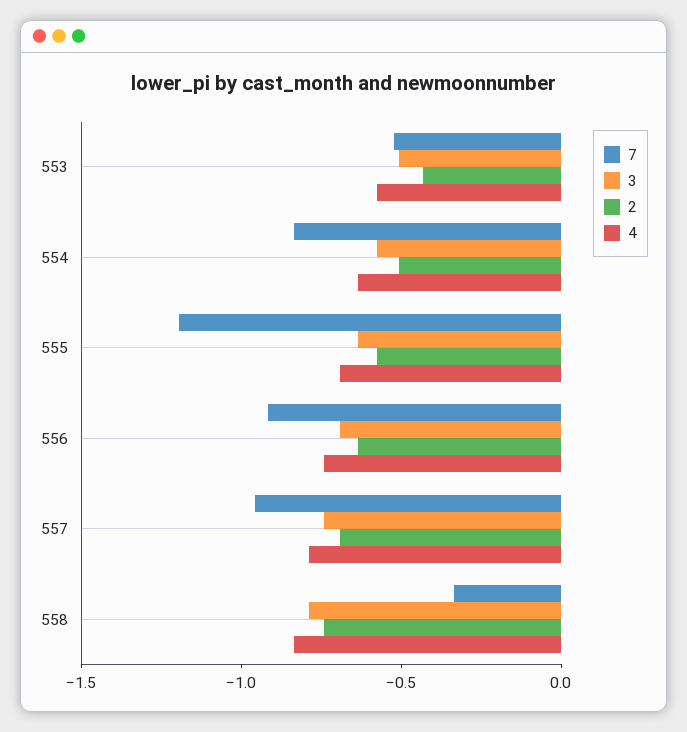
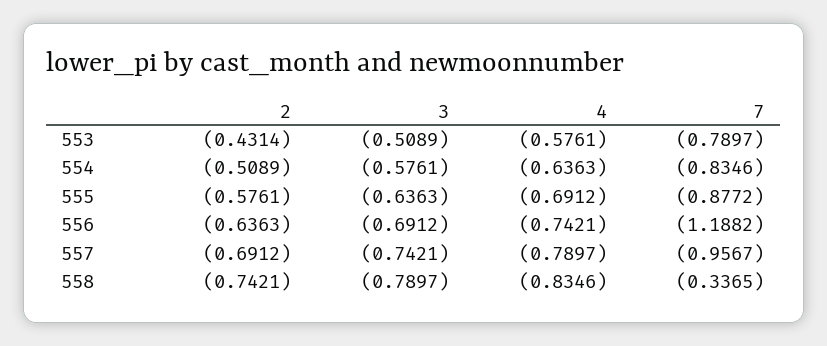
7, 553: -0.5 -> -0.7897
7, 555: -1.2 -> -0.8772
7, 556: -0.9 -> -1.1882

